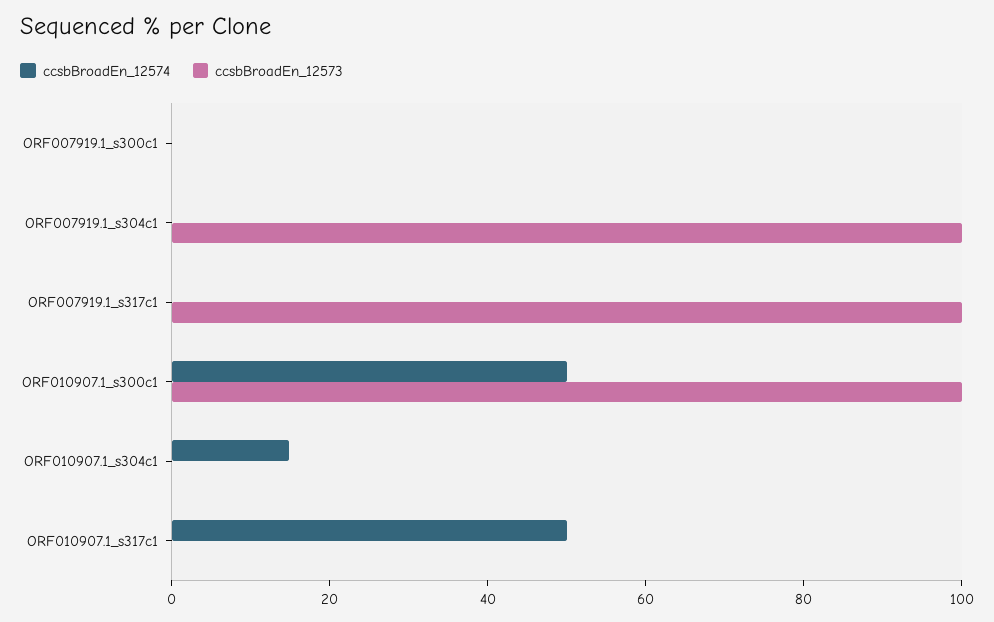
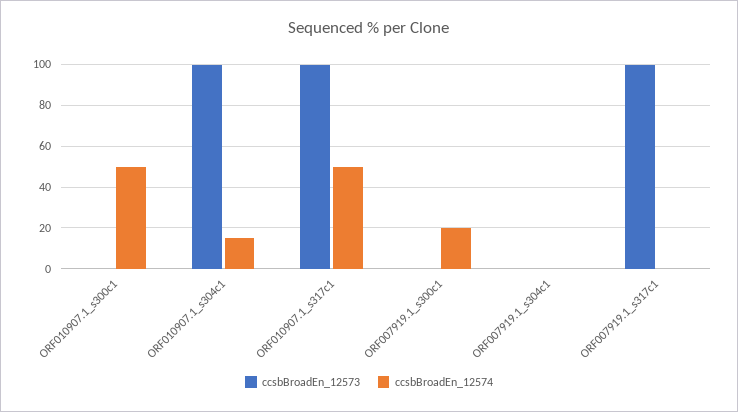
ccsbBroadEn_12574, ORF007919.1_s300c1: 0 -> 20
ccsbBroadEn_12573, ORF007919.1_s304c1: 100 -> 0
ccsbBroadEn_12573, ORF010907.1_s300c1: 100 -> 0
ccsbBroadEn_12573, ORF010907.1_s304c1: 0 -> 100
ccsbBroadEn_12573, ORF010907.1_s317c1: 0 -> 100

